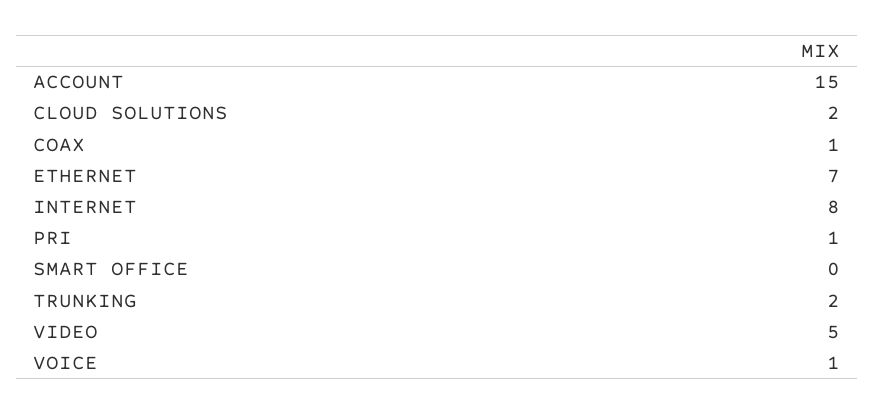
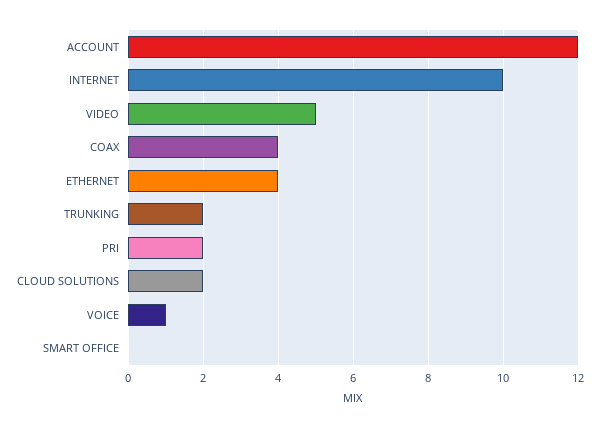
ACCOUNT: 15 -> 12
COAX: 1 -> 4
ETHERNET: 7 -> 4
INTERNET: 8 -> 10
PRI: 1 -> 2

